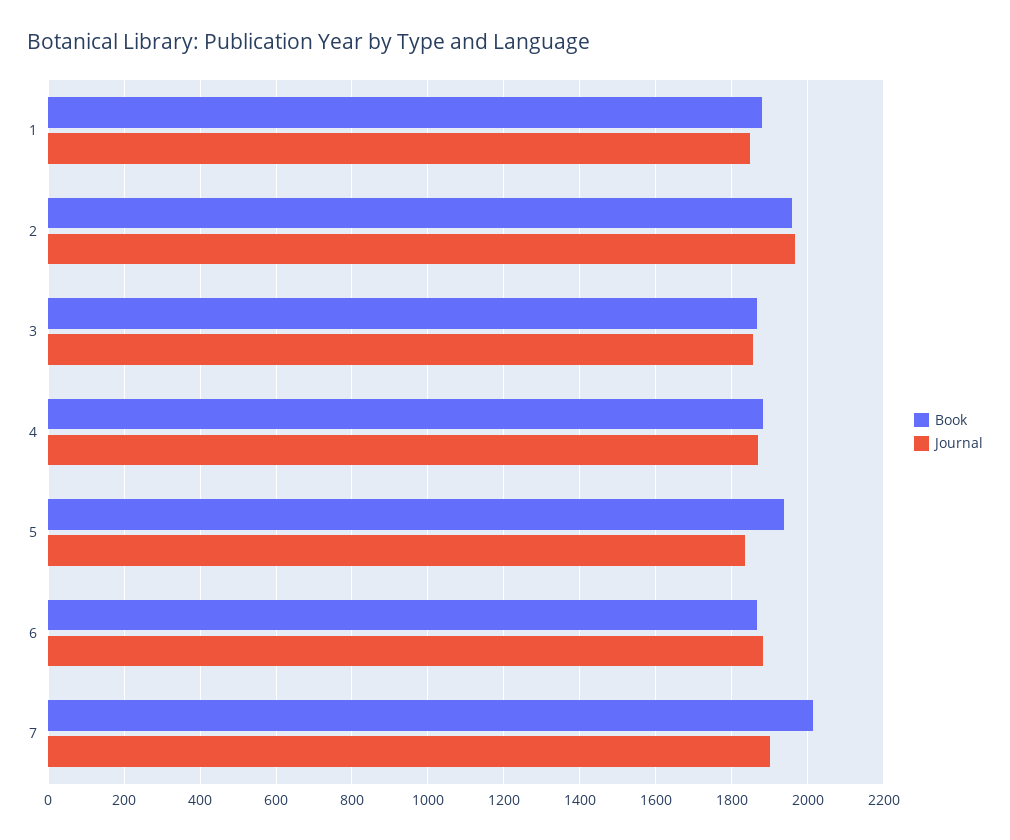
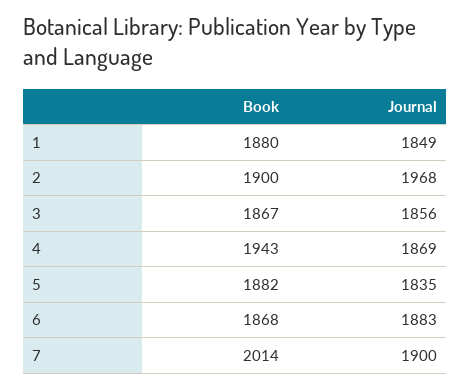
Book, 2: 1960 -> 1900
Book, 4: 1880 -> 1943
Book, 5: 1940 -> 1882

